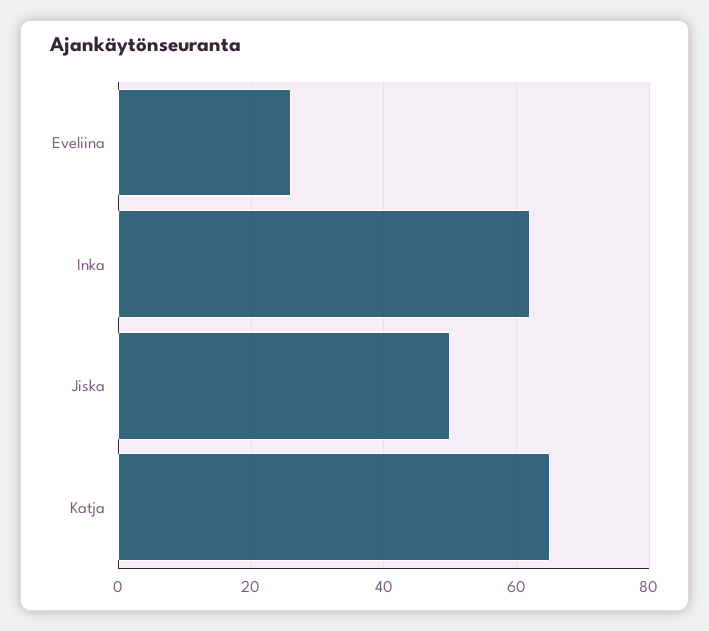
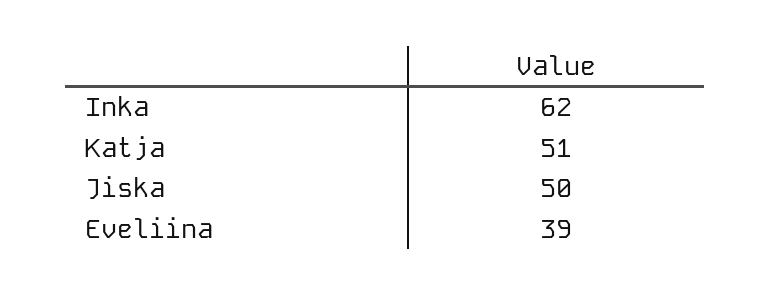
Eveliina: 25 -> 39
Katja: 65 -> 51

